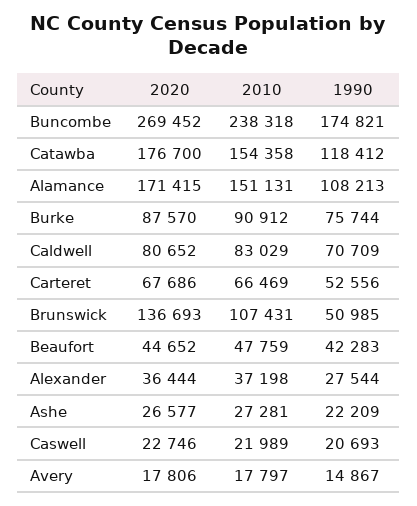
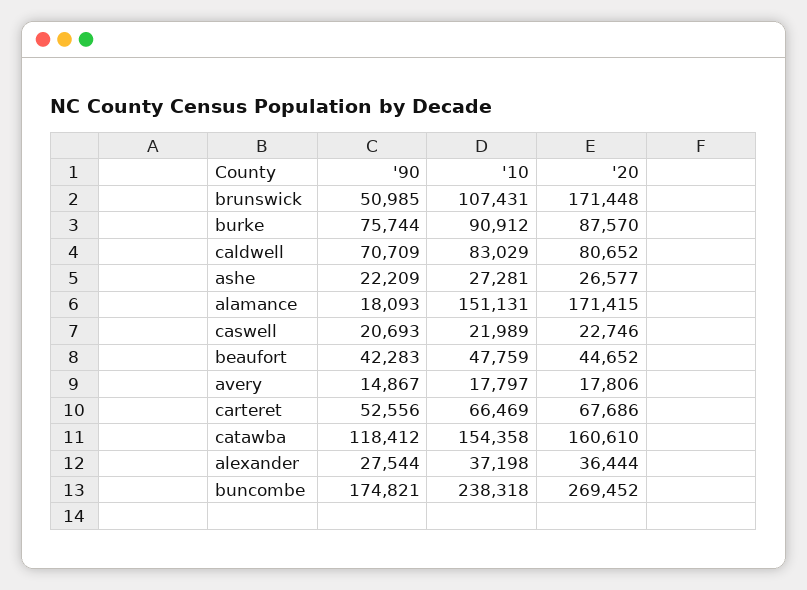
2020, Catawba: 176700 -> 160610
1990, Alamance: 108213 -> 18093
2020, Brunswick: 136693 -> 171448

